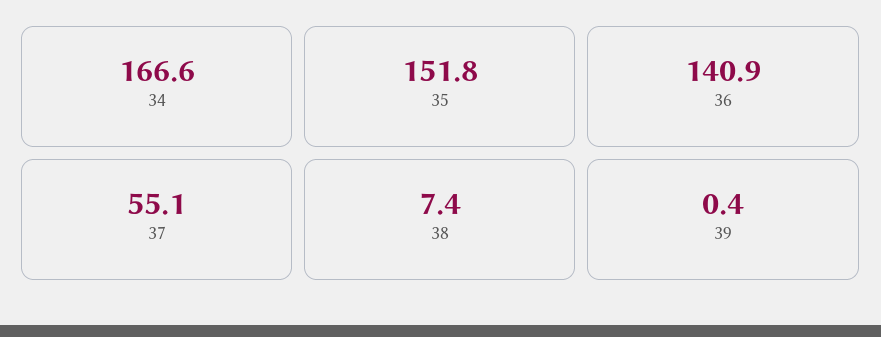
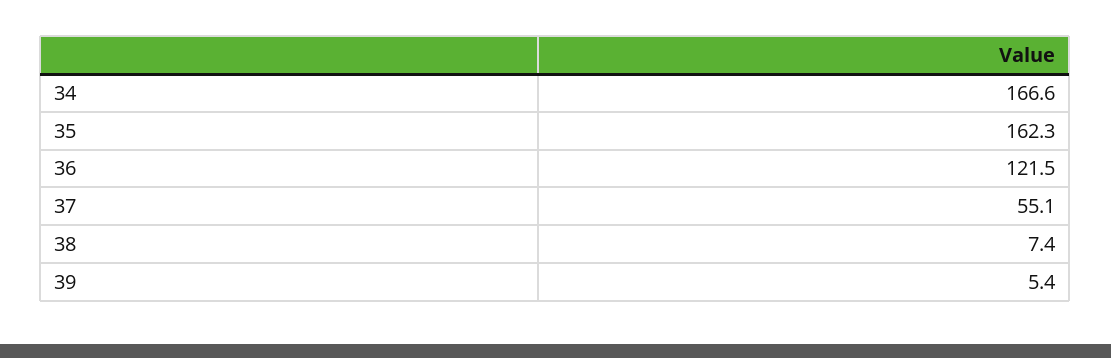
35: 151.8 -> 162.3
36: 140.9 -> 121.5
39: 0.4 -> 5.4

